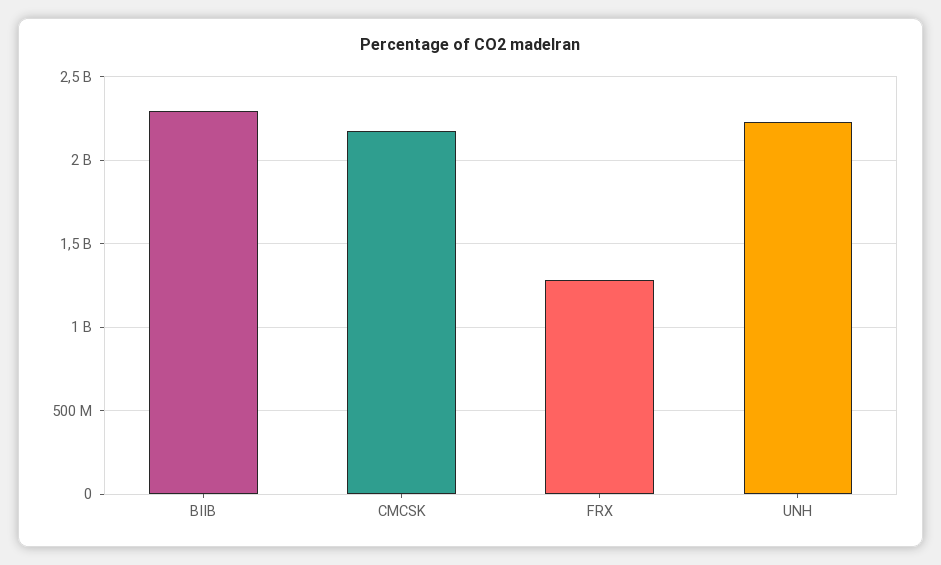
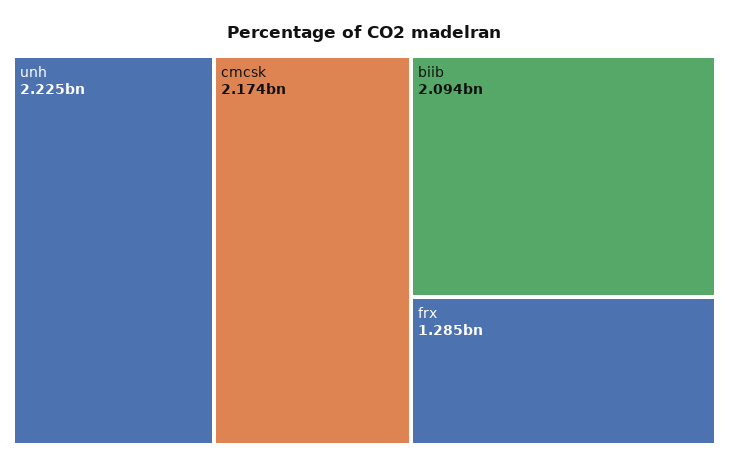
BIIB: 2300000000 -> 2094000000

